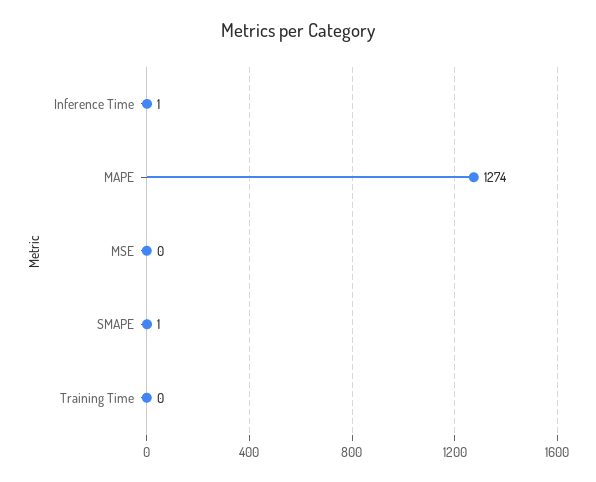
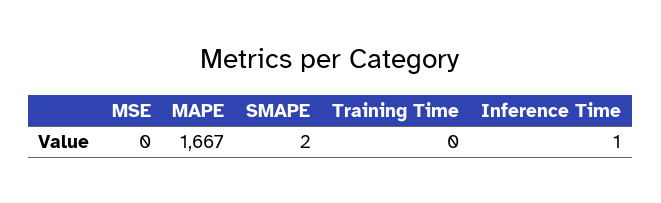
MAPE: 1274 -> 1667
SMAPE: 1 -> 2

